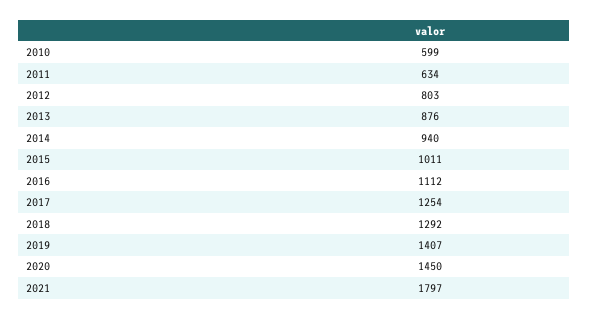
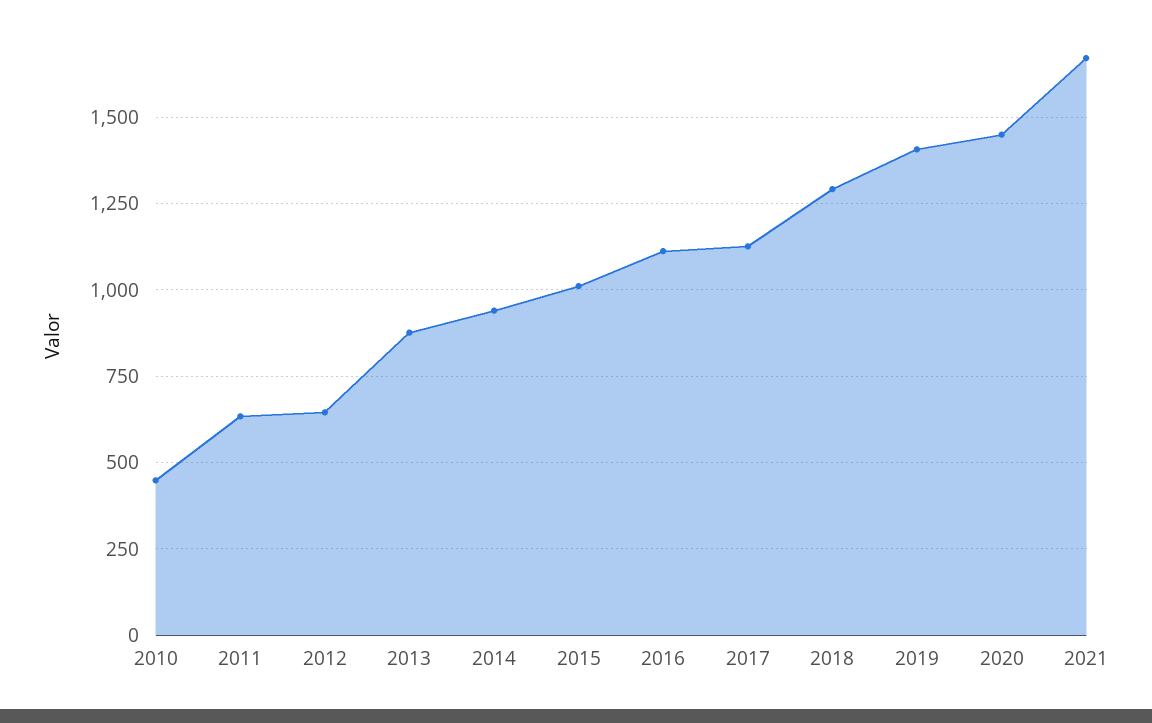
2010: 599 -> 450
2012: 803 -> 650
2017: 1254 -> 1125
2021: 1797 -> 1675

